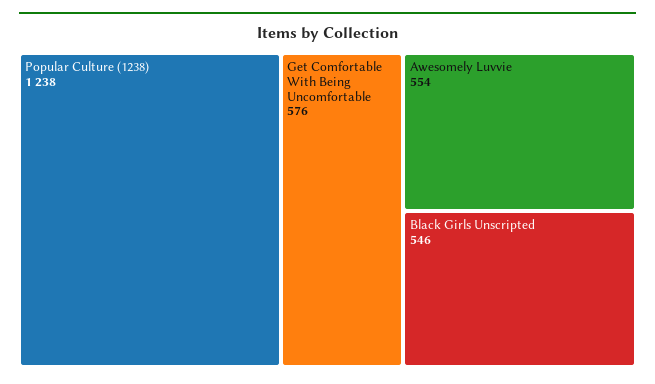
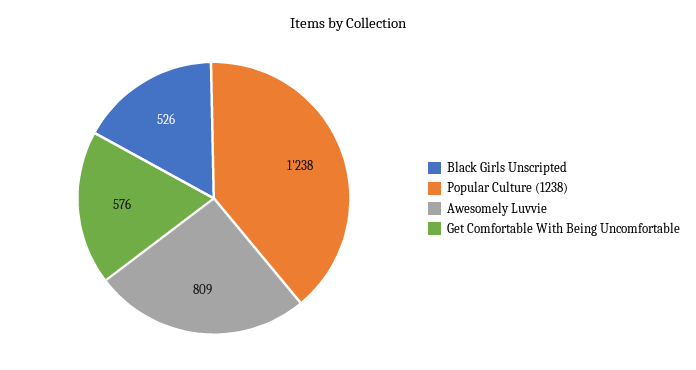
Awesomely Luvvie: 554 -> 809
Black Girls Unscripted: 546 -> 526

